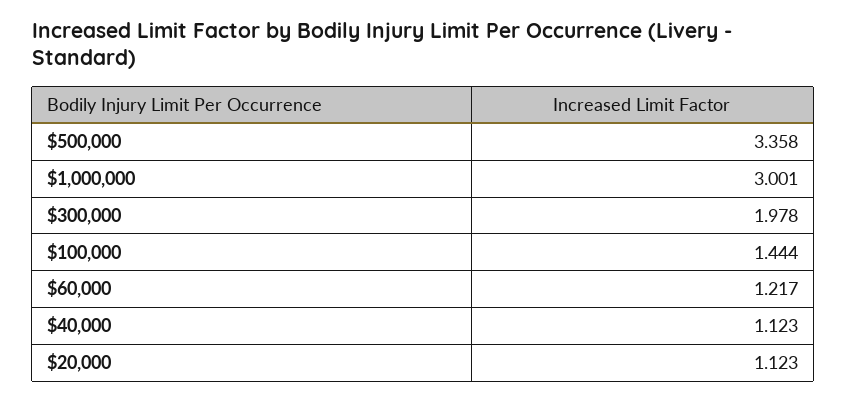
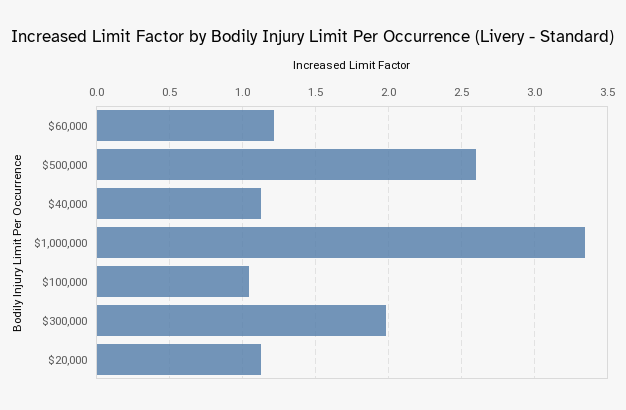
$500,000: 3.358 -> 2.6
$1,000,000: 3.001 -> 3.35
$100,000: 1.444 -> 1.05

